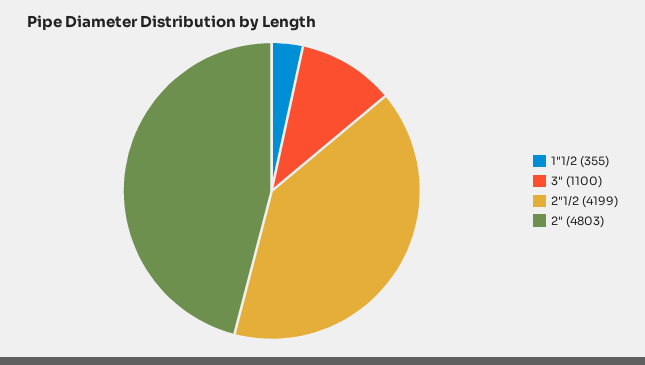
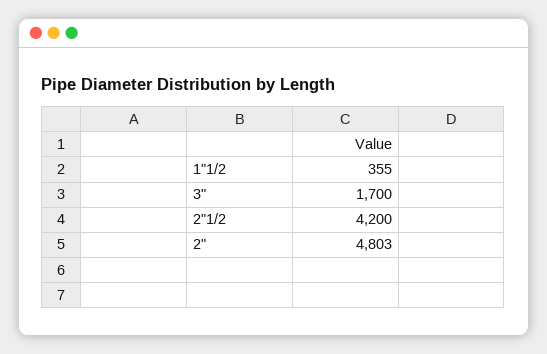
3": 1100 -> 1700
2"1/2: 4199 -> 4200

